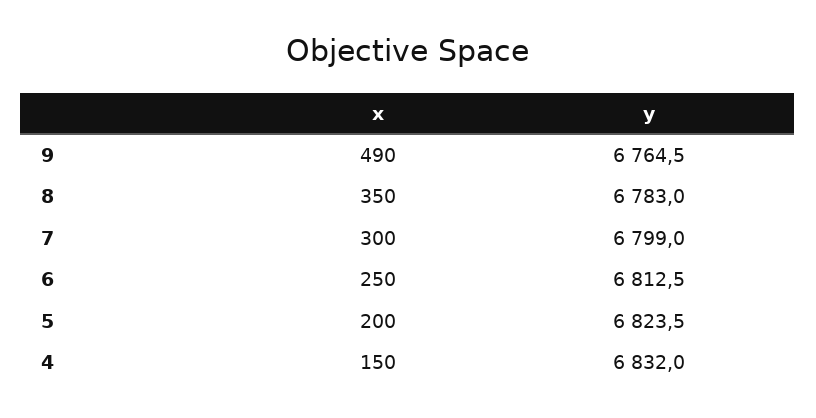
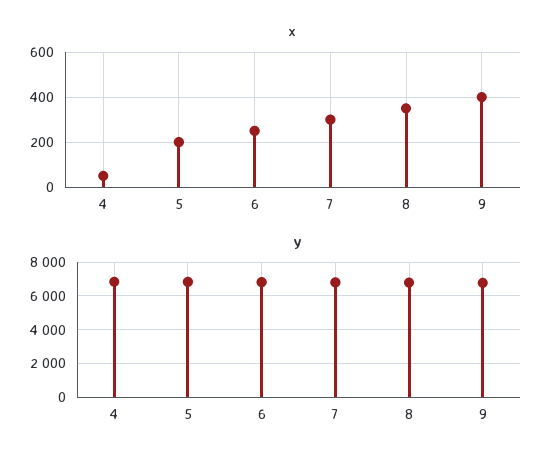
x, 9: 490 -> 400
x, 4: 150 -> 50

